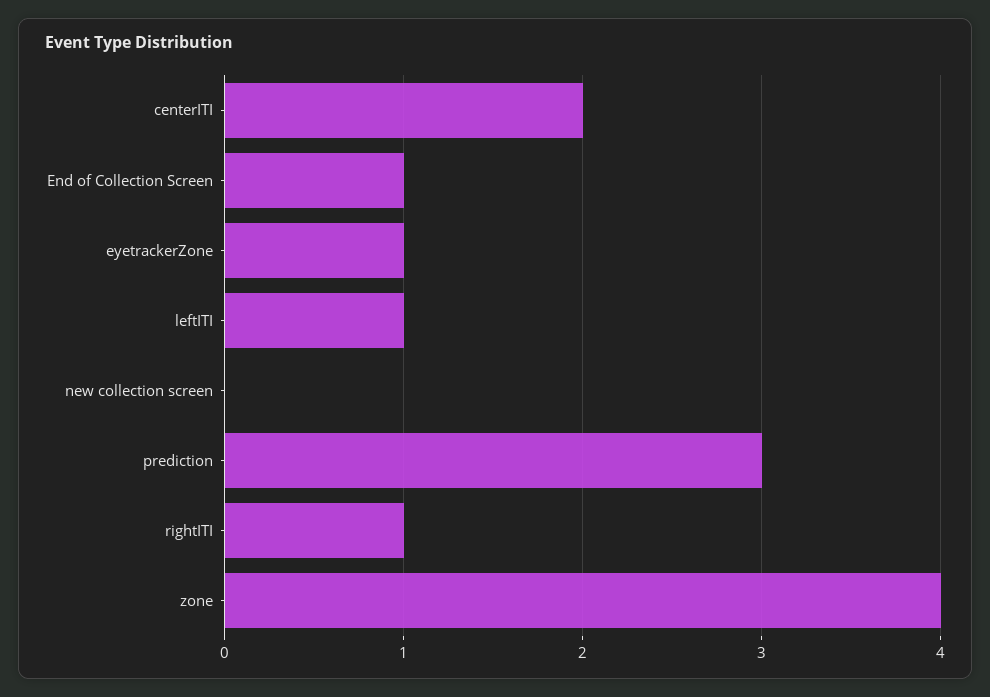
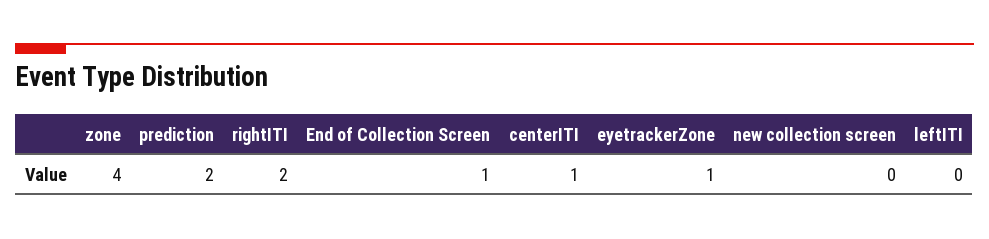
centerITI: 2 -> 1
leftITI: 1 -> 0
prediction: 3 -> 2
rightITI: 1 -> 2

